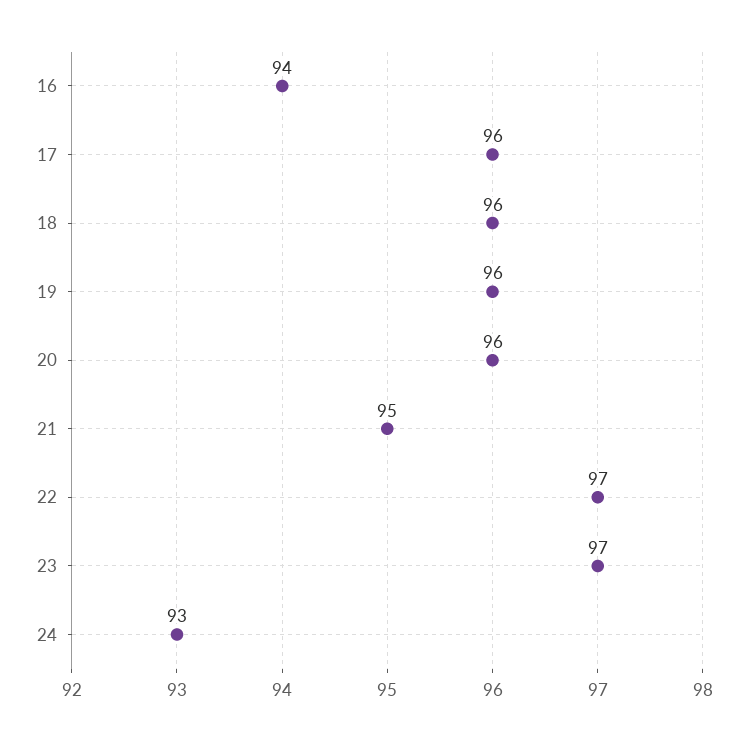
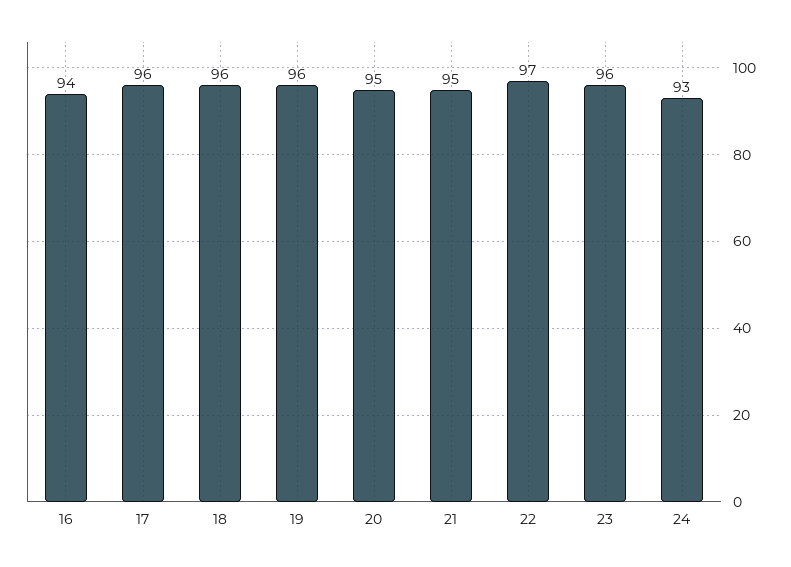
20: 96 -> 95
23: 97 -> 96

